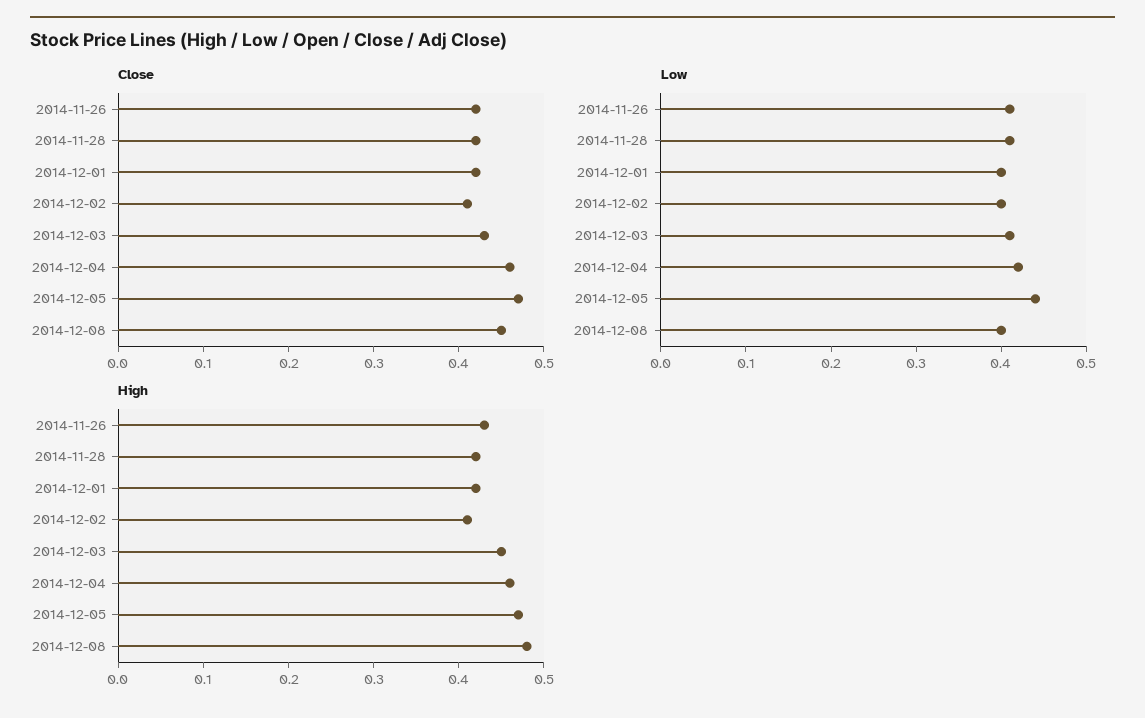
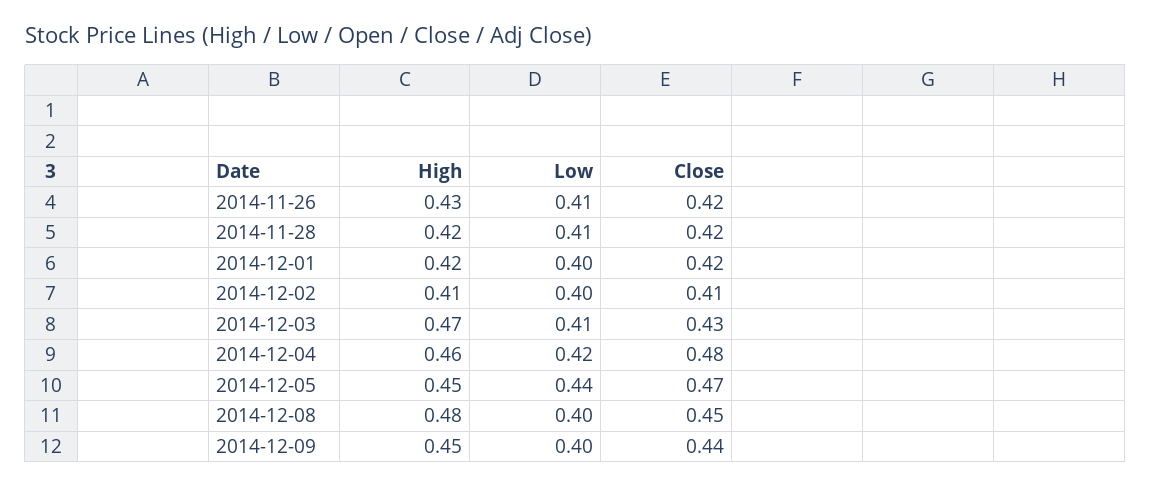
Close, 2014-12-04: 0.46 -> 0.48
High, 2014-12-03: 0.45 -> 0.47
High, 2014-12-05: 0.47 -> 0.45
High, 2014-12-09: none -> 0.45
Low, 2014-12-09: none -> 0.4
Close, 2014-12-09: none -> 0.44

